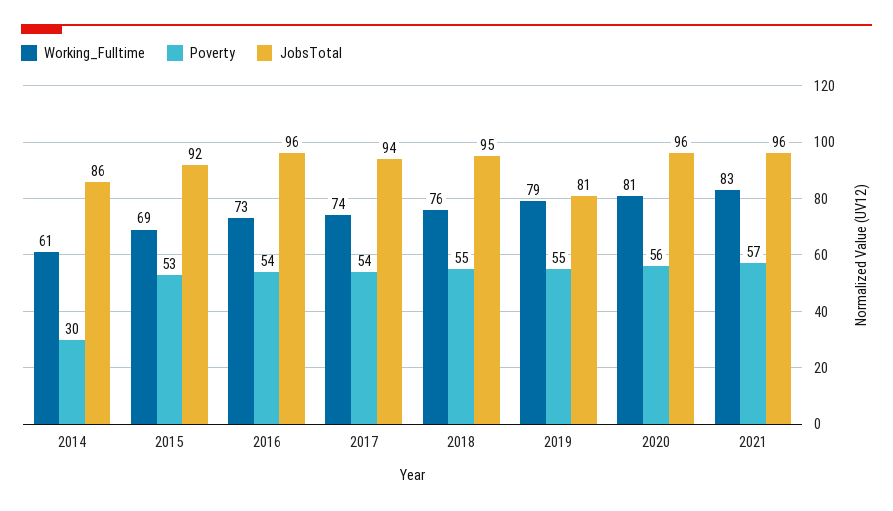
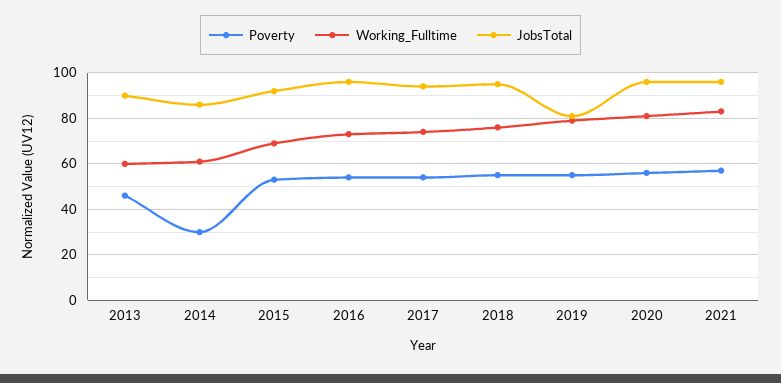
Poverty, 2013: none -> 45
Working_Fulltime, 2013: none -> 60
JobsTotal, 2013: none -> 90

